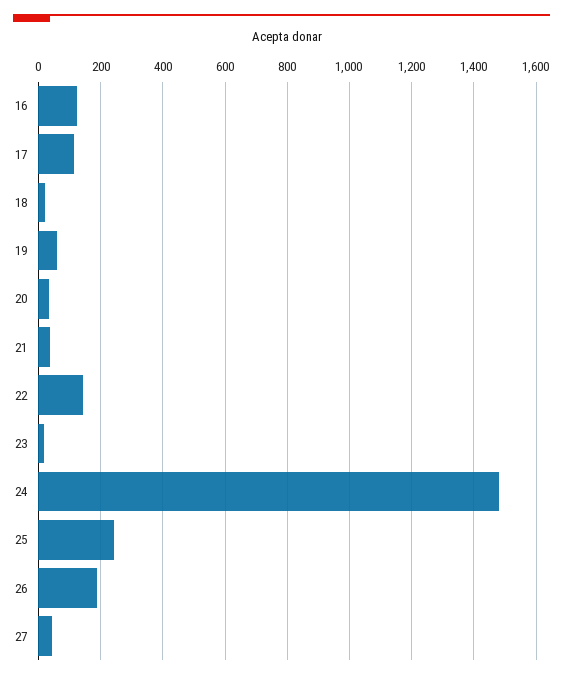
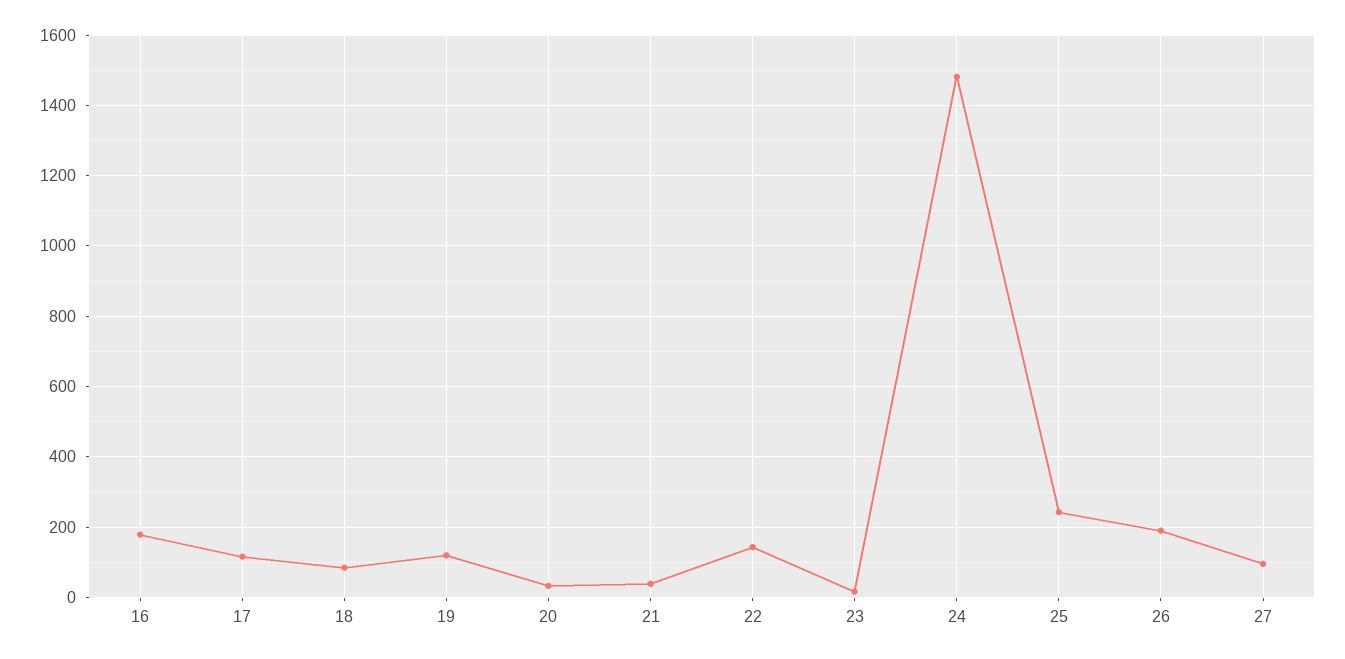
16: 120 -> 180
18: 20 -> 80
19: 60 -> 120
27: 40 -> 100

